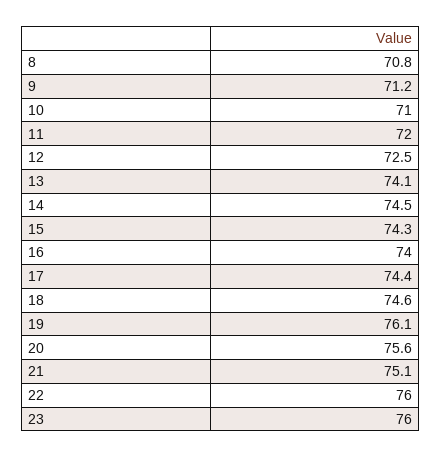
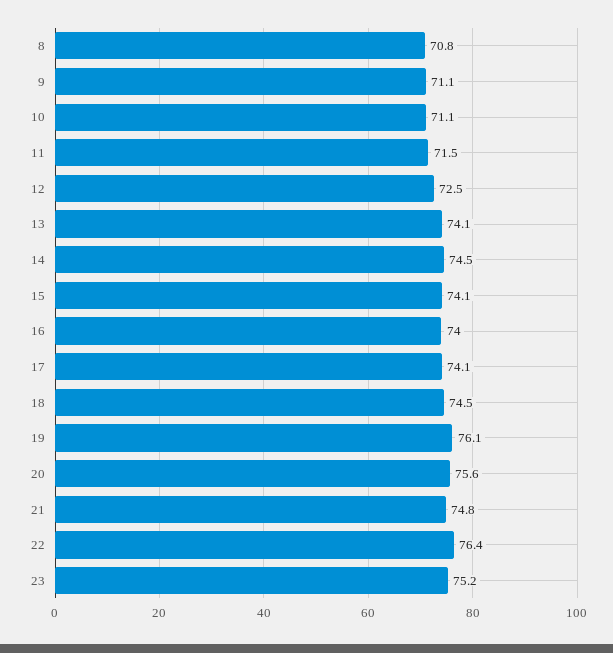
9: 71.2 -> 71.1
10: 71 -> 71.1
11: 72 -> 71.5
15: 74.3 -> 74.1
17: 74.4 -> 74.1
18: 74.6 -> 74.5
21: 75.1 -> 74.8
22: 76 -> 76.4
23: 76 -> 75.2

